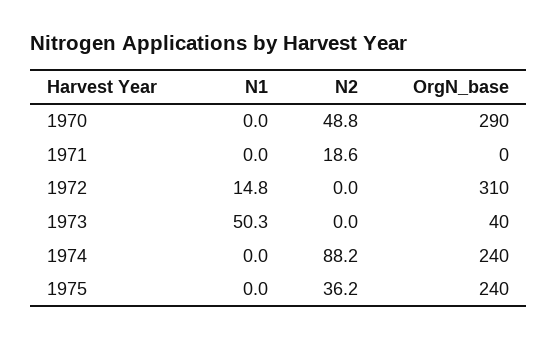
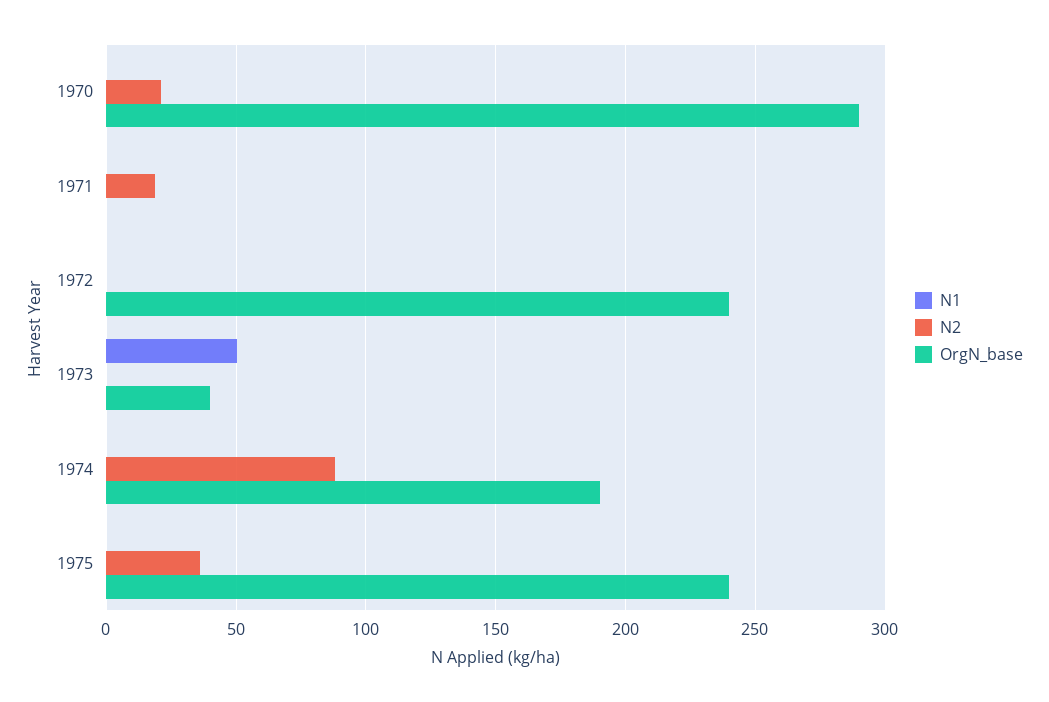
N2, 1970: 48.8 -> 20
N1, 1972: 14.8 -> 0
OrgN_base, 1972: 310 -> 240
OrgN_base, 1974: 240 -> 190

